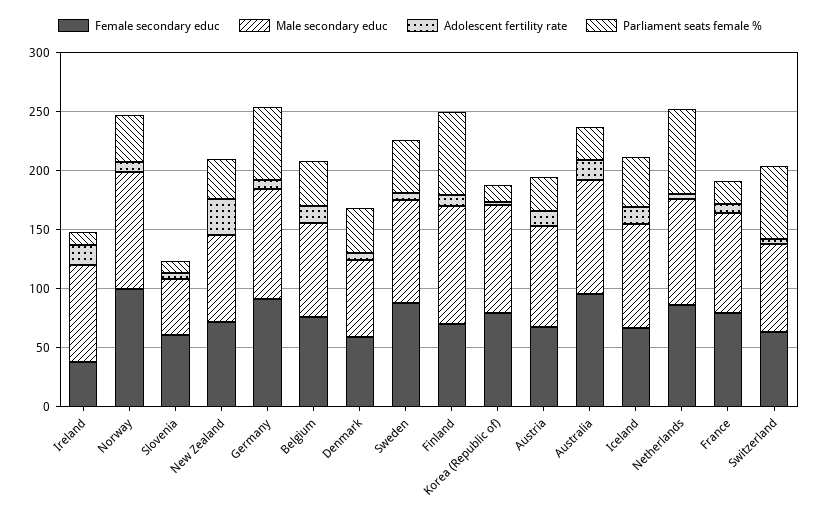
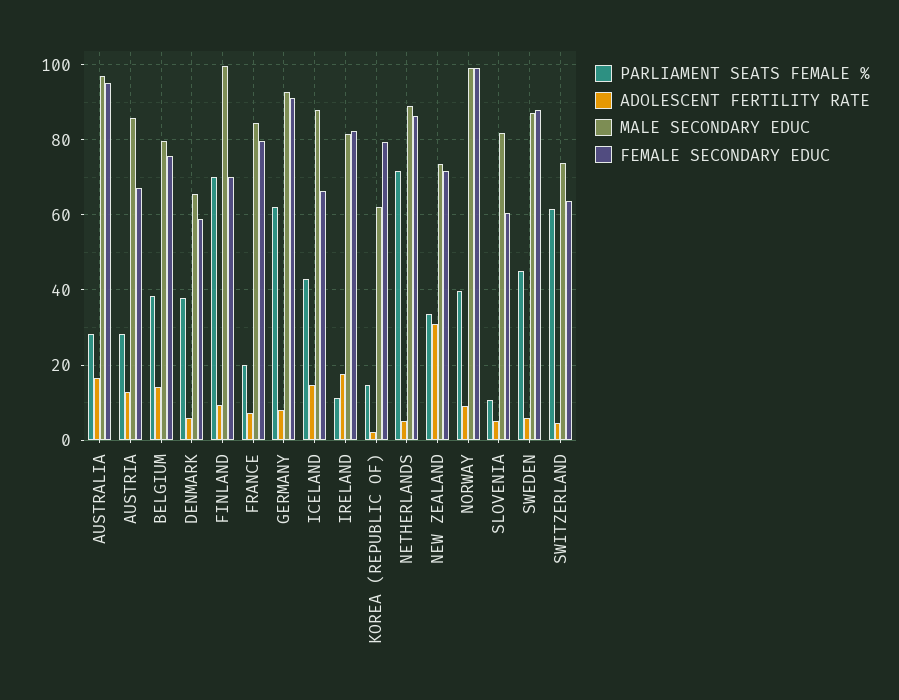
Female secondary educ, Ireland: 40 -> 82
Male secondary educ, Slovenia: 50 -> 82
Male secondary educ, Korea (Republic of): 90 -> 62

